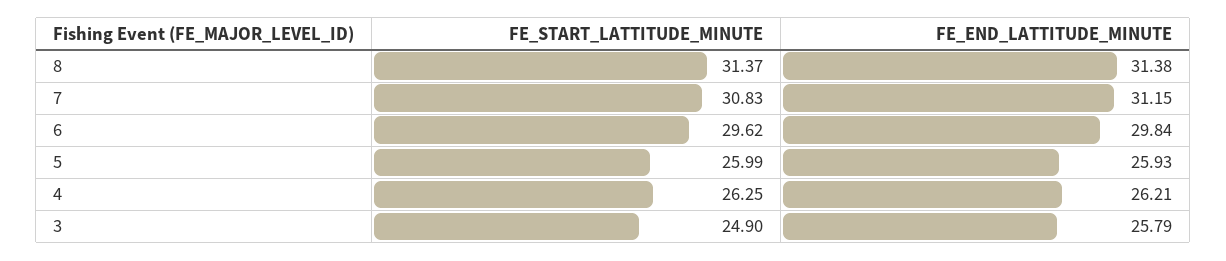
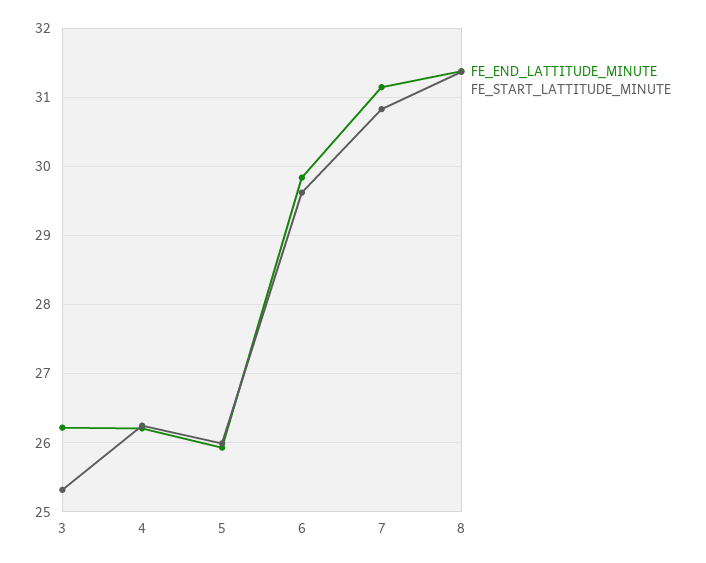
FE_START_LATTITUDE_MINUTE, 3: 24.9 -> 25.3
FE_END_LATTITUDE_MINUTE, 3: 25.79 -> 26.2

